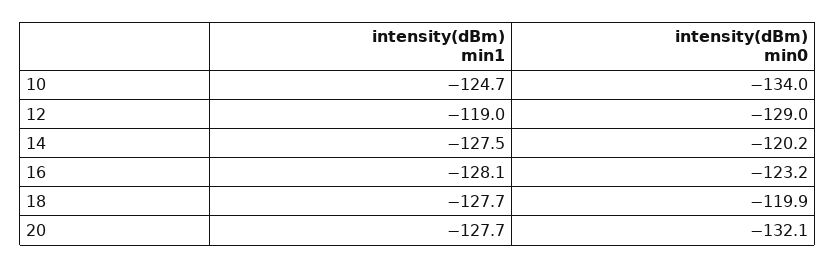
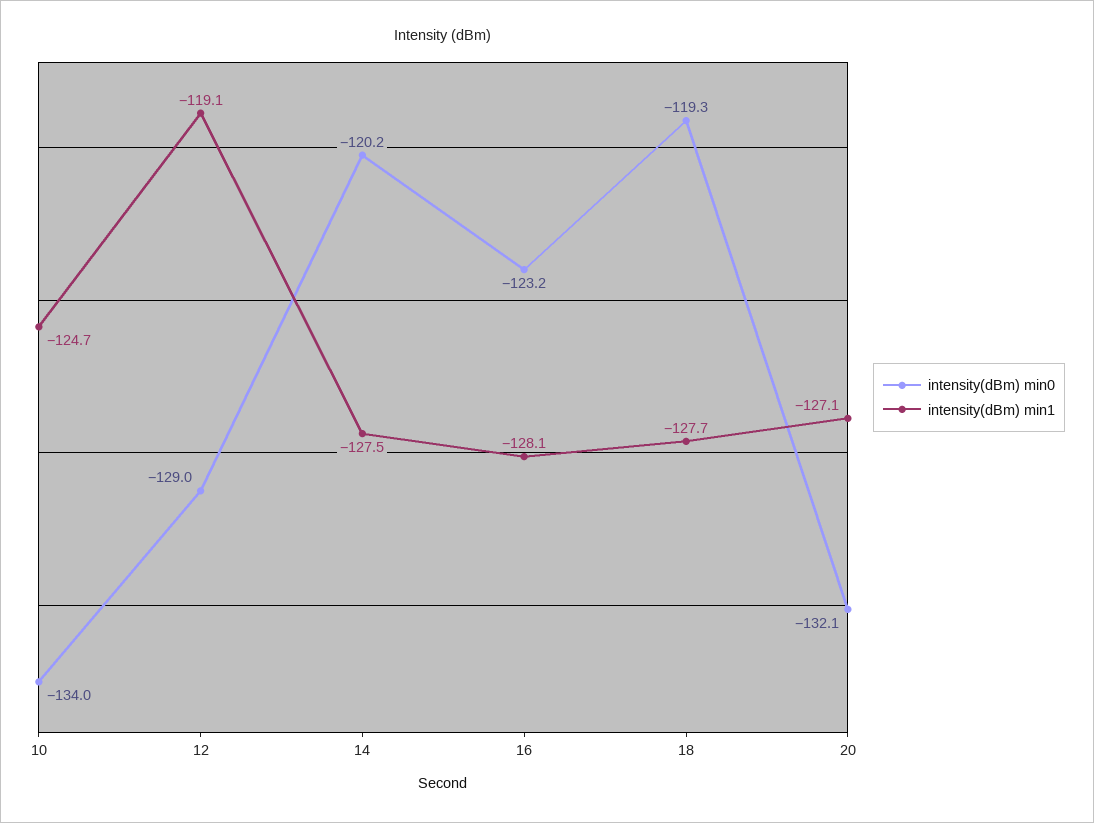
intensity(dBm) min1, 12: -119 -> -119.1
intensity(dBm) min0, 18: -119.9 -> -119.3
intensity(dBm) min1, 20: -127.7 -> -127.1

